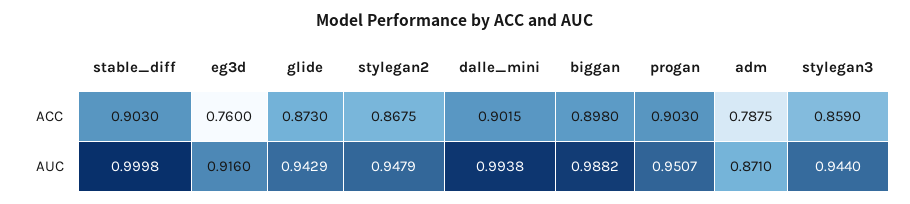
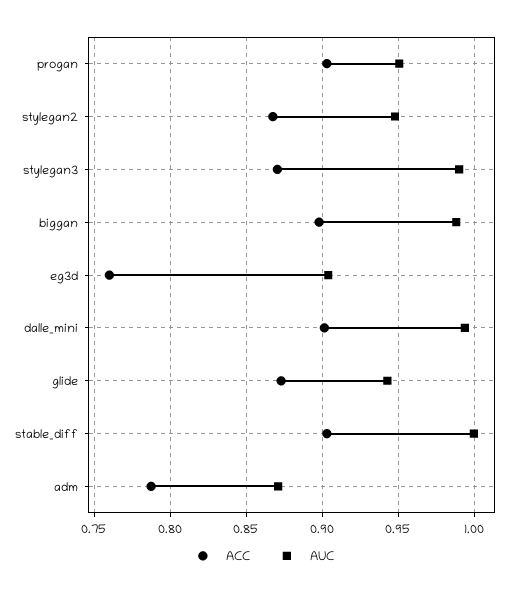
ACC, stylegan3: 0.859 -> 0.87
AUC, eg3d: 0.916 -> 0.905
AUC, stylegan3: 0.944 -> 0.99

